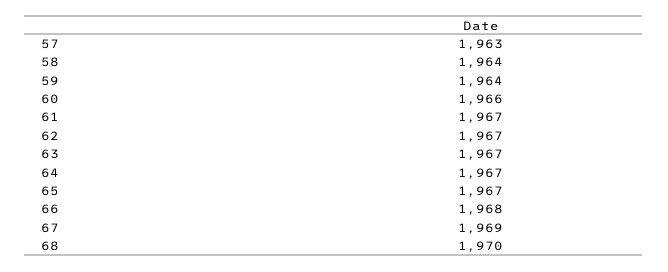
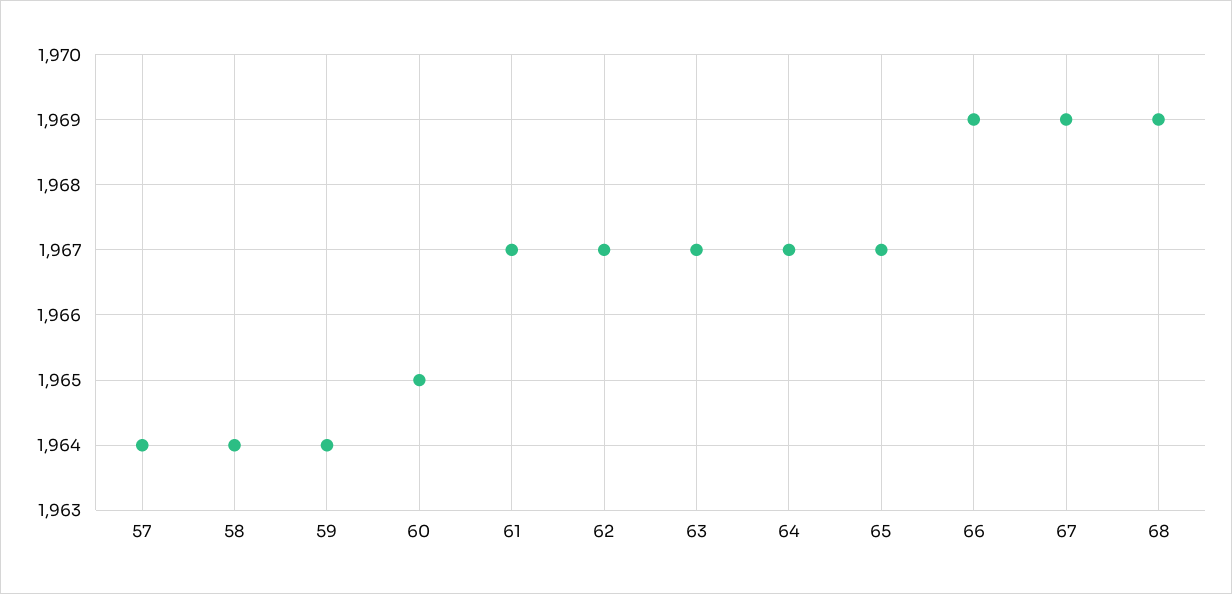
57: 1963 -> 1964
60: 1966 -> 1965
66: 1968 -> 1969
68: 1970 -> 1969

